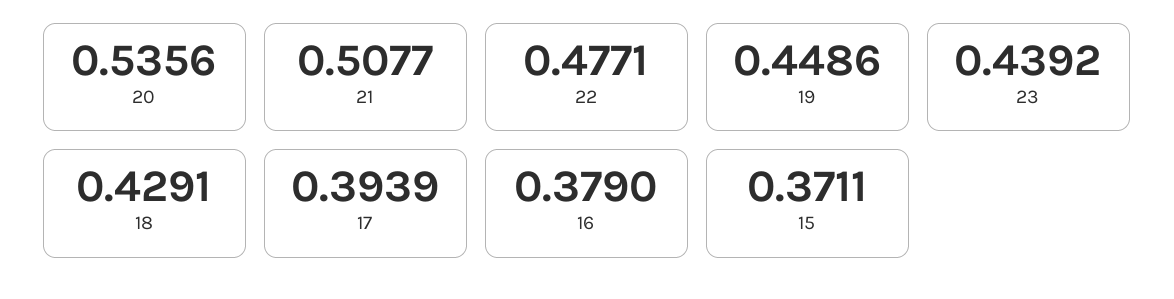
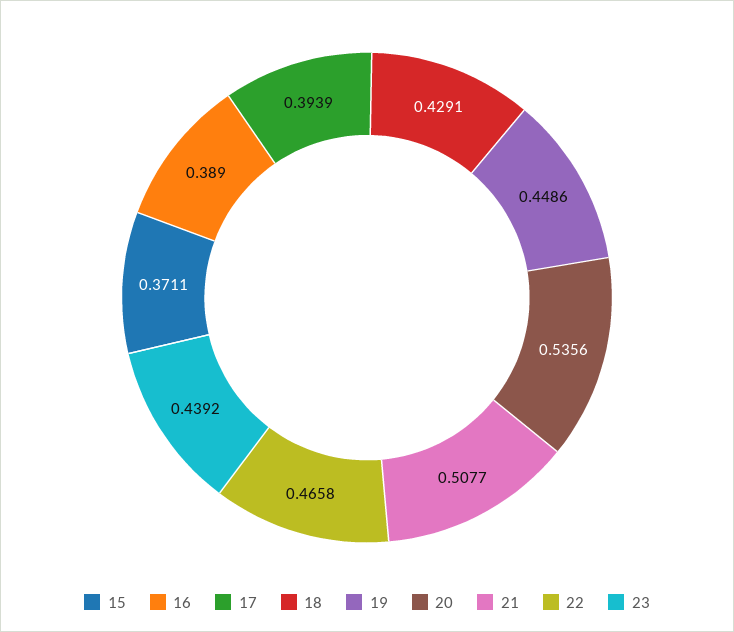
22: 0.4771 -> 0.4658
16: 0.379 -> 0.389

